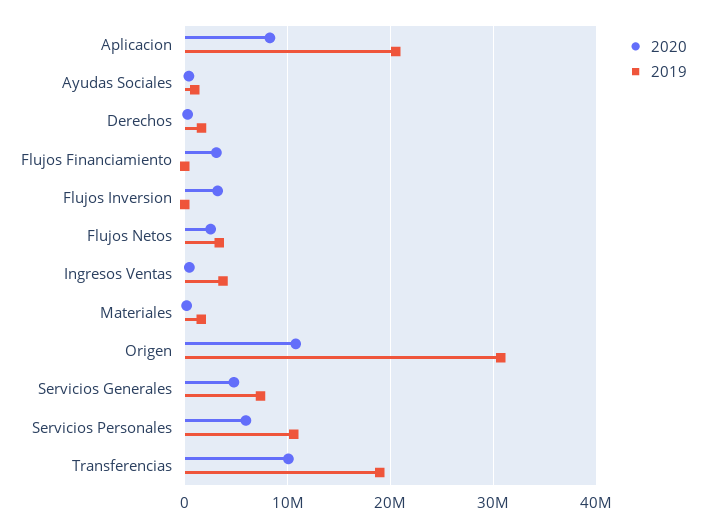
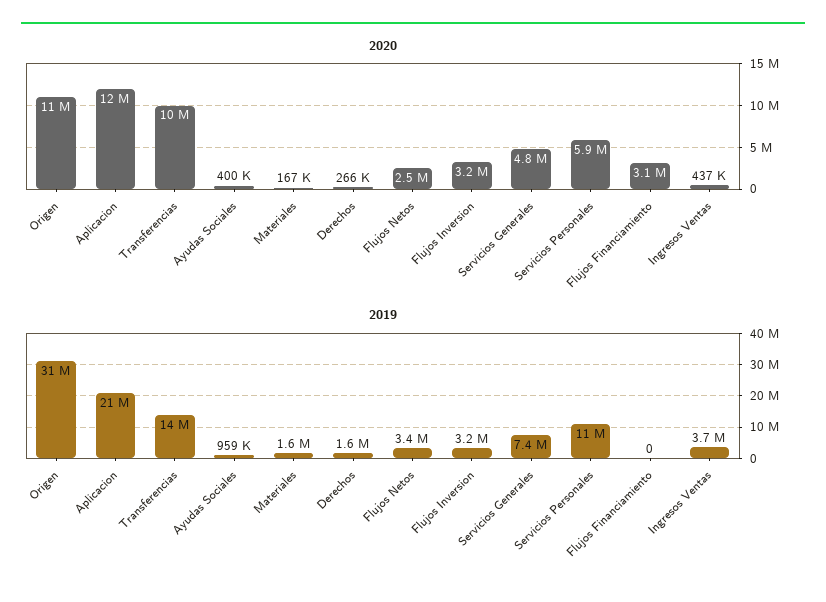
2020, Aplicacion: 8000000 -> 12000000
2019, Flujos Inversion: 0 -> 3200000
2019, Transferencias: 19000000 -> 14000000

